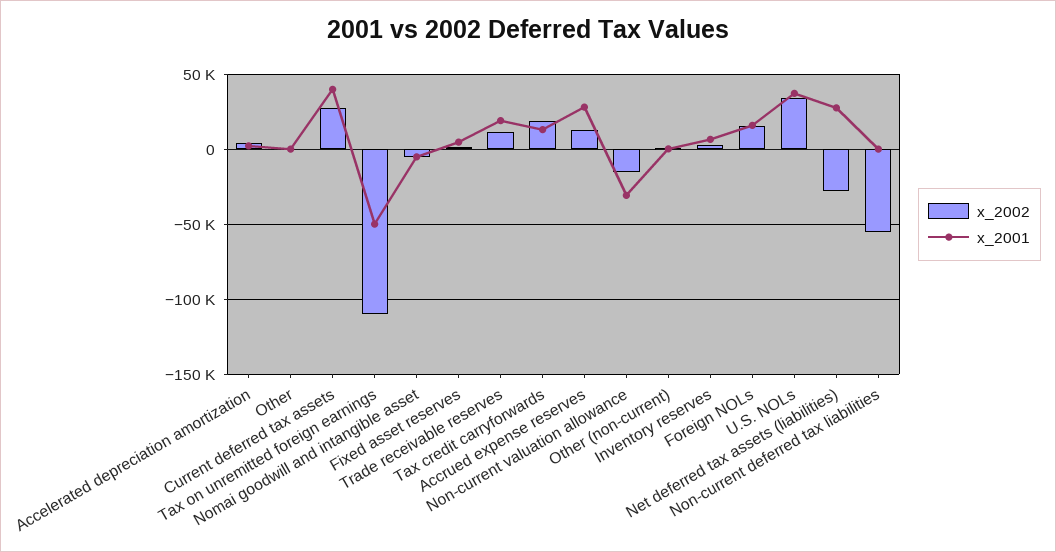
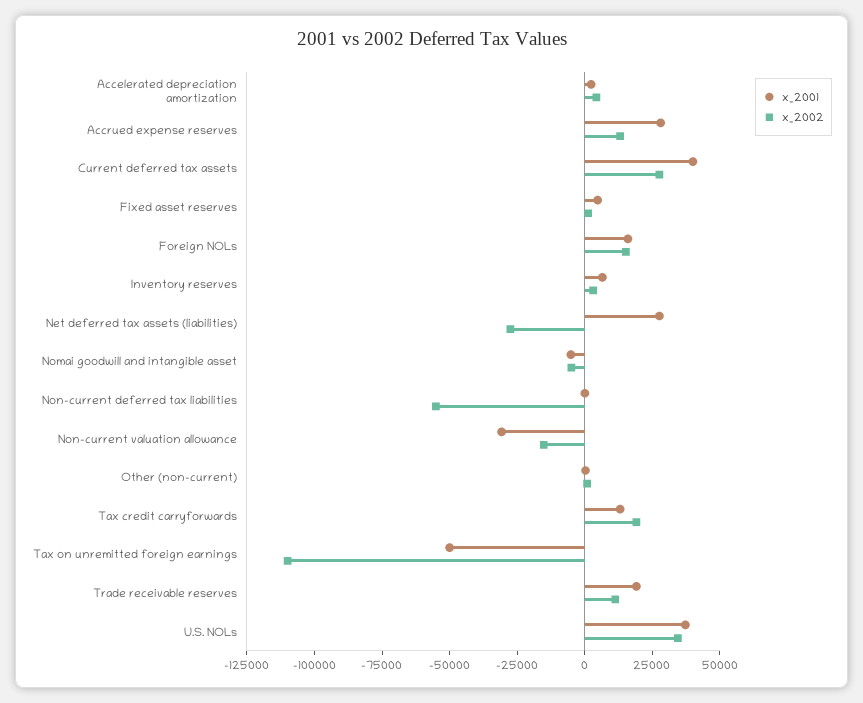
x_2002, Other: 0 -> none
x_2001, Other: 0 -> none

